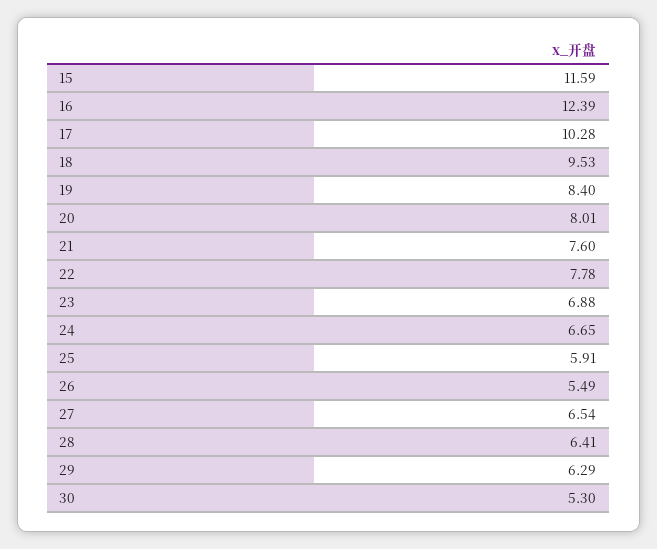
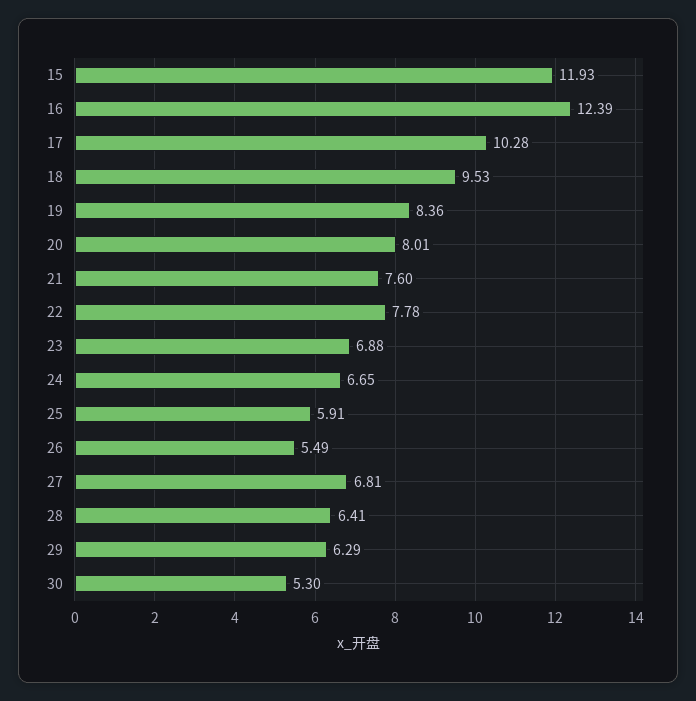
15: 11.59 -> 11.93
19: 8.4 -> 8.36
27: 6.54 -> 6.81

